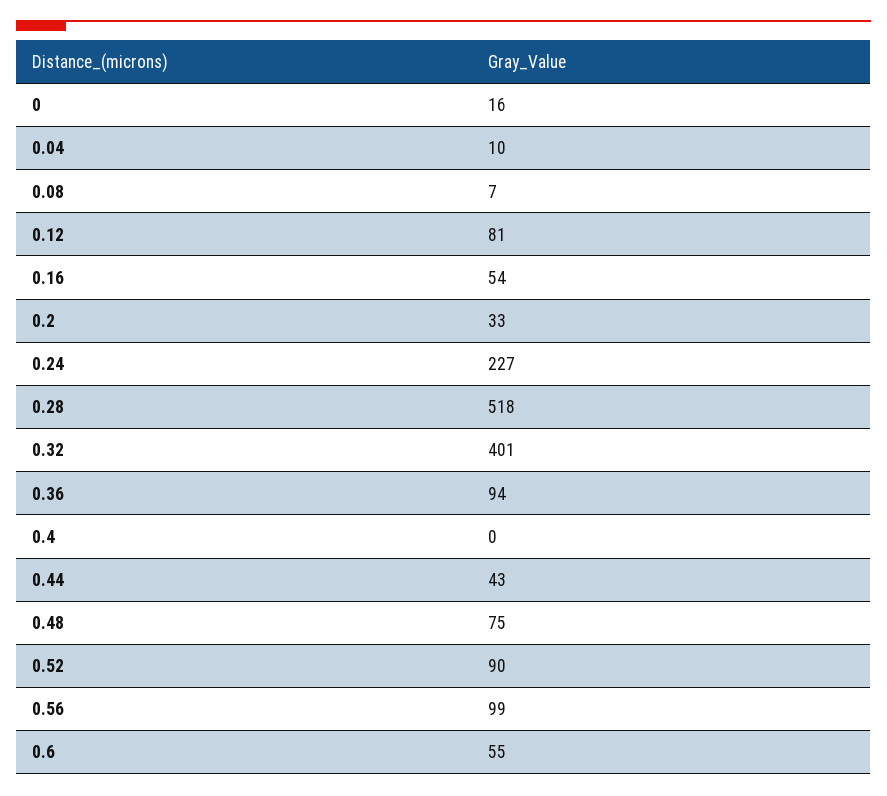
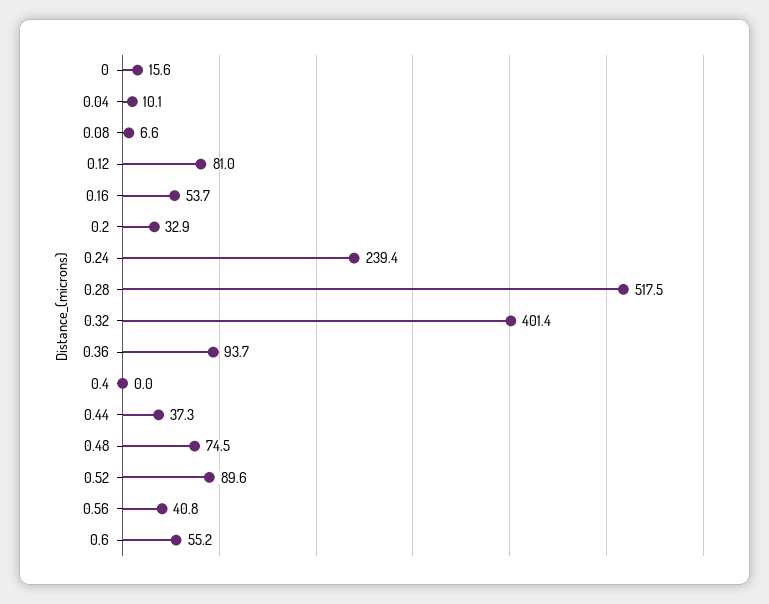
0.24: 227 -> 239.4
0.44: 43 -> 37.3
0.56: 99 -> 40.8

